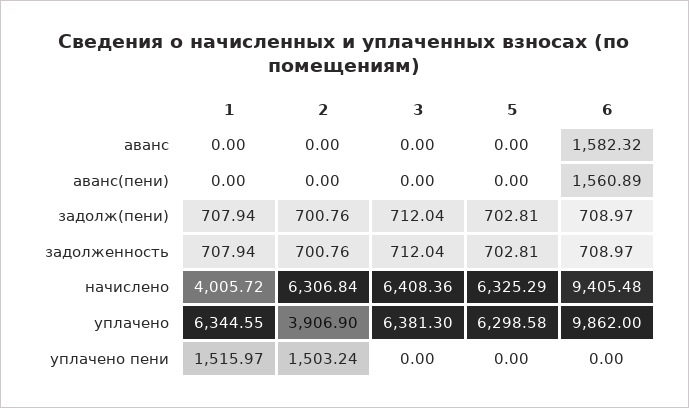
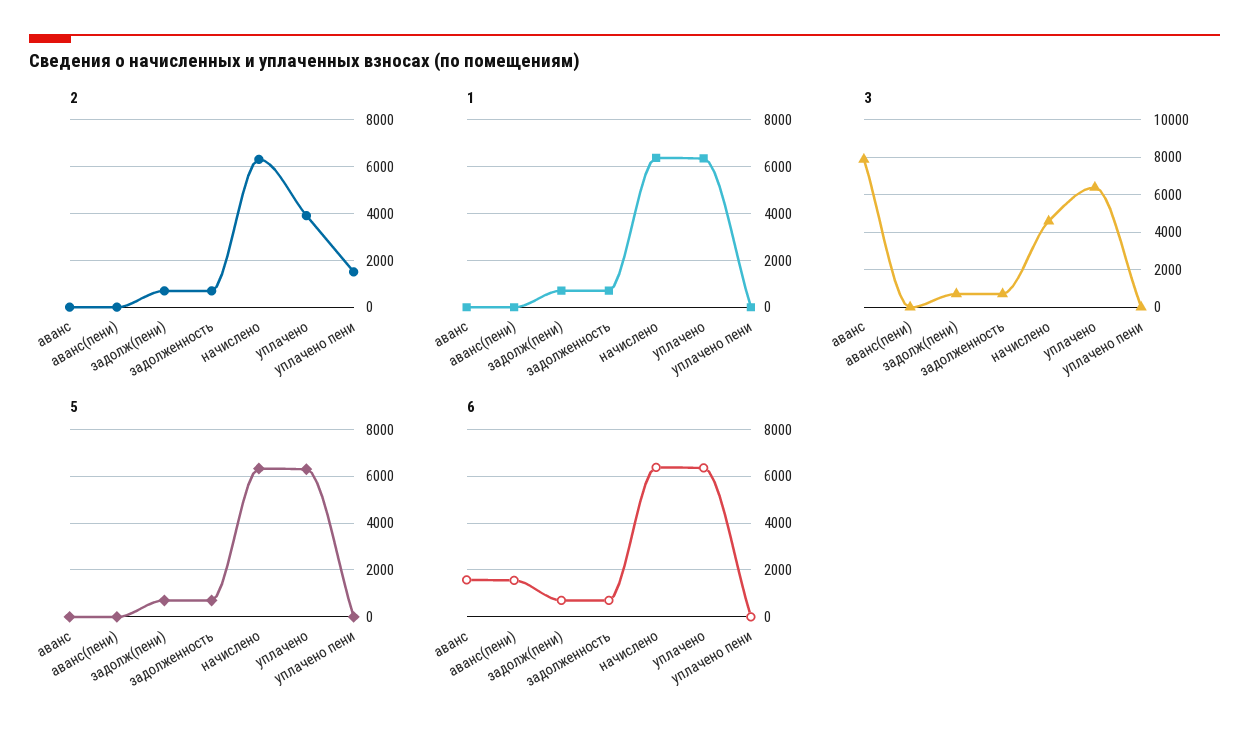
3, аванс: 0 -> 8000
1, начислено: 4005.72 -> 6500
3, начислено: 6408.36 -> 4500
6, начислено: 9405.48 -> 6500
6, уплачено: 9862 -> 6500
1, уплачено пени: 1515.97 -> 0

